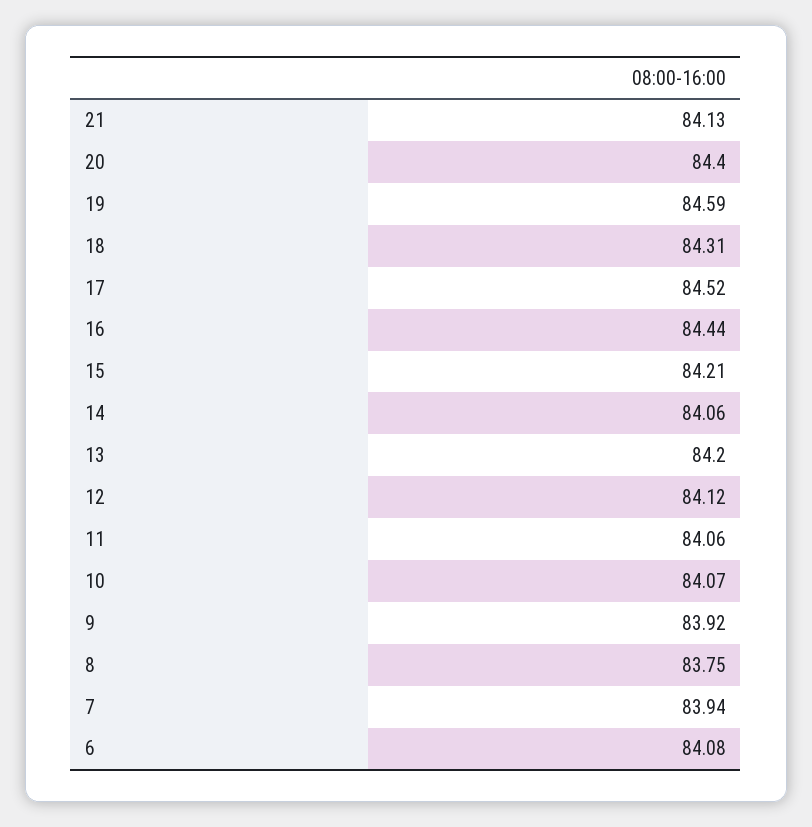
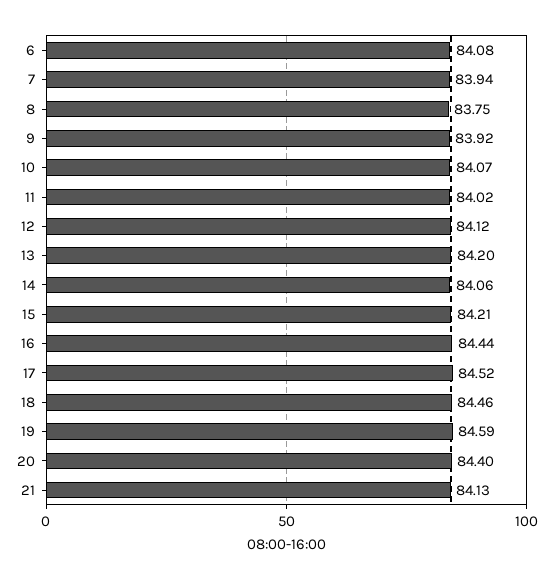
18: 84.31 -> 84.46
11: 84.06 -> 84.02

